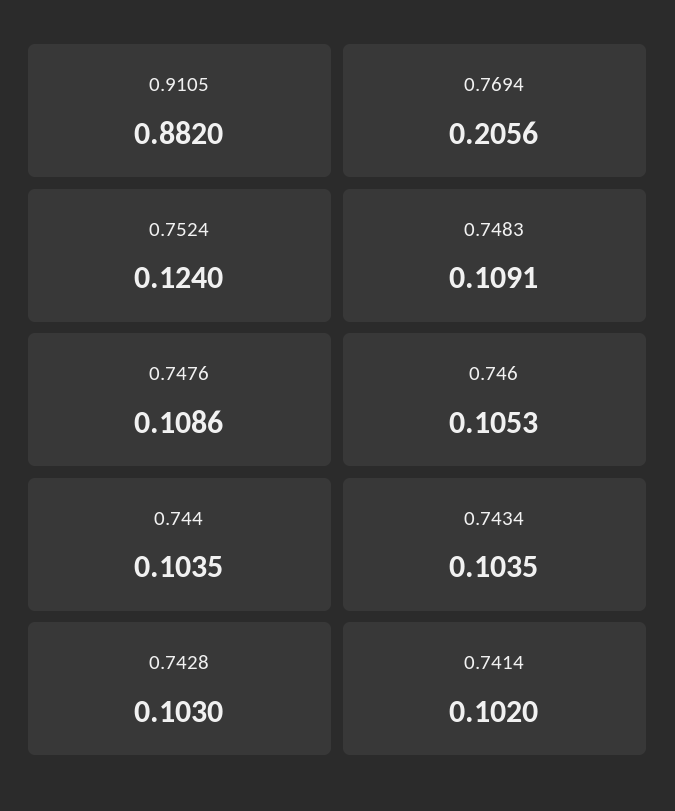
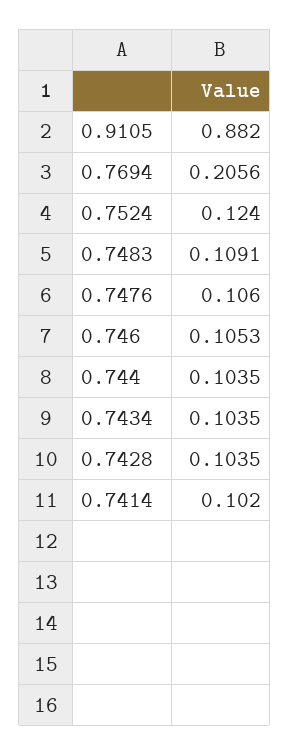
0.7476: 0.1086 -> 0.106
0.7428: 0.103 -> 0.1035

